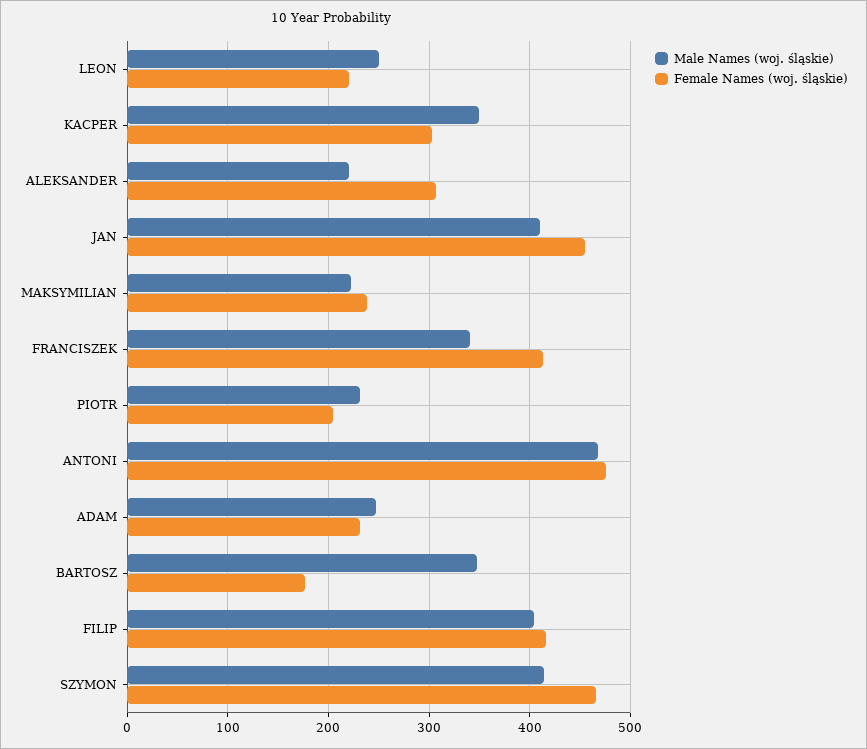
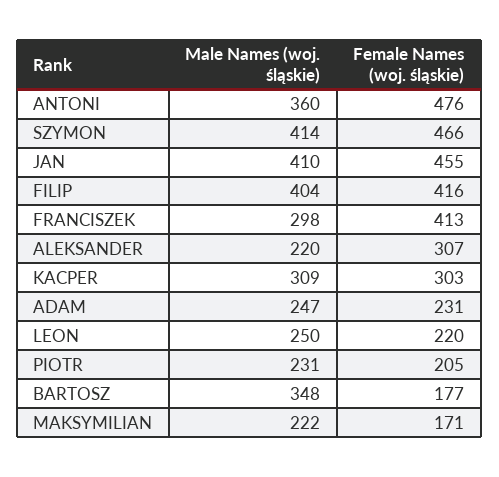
Male Names (woj. śląskie), KACPER: 350 -> 309
Female Names (woj. śląskie), MAKSYMILIAN: 240 -> 171
Male Names (woj. śląskie), FRANCISZEK: 340 -> 298
Male Names (woj. śląskie), ANTONI: 470 -> 360

